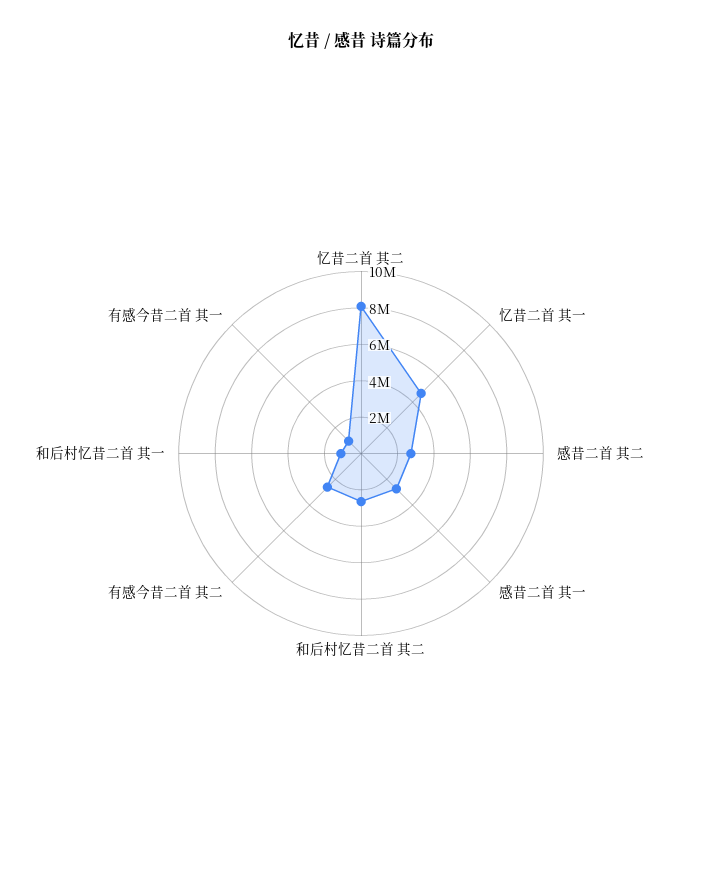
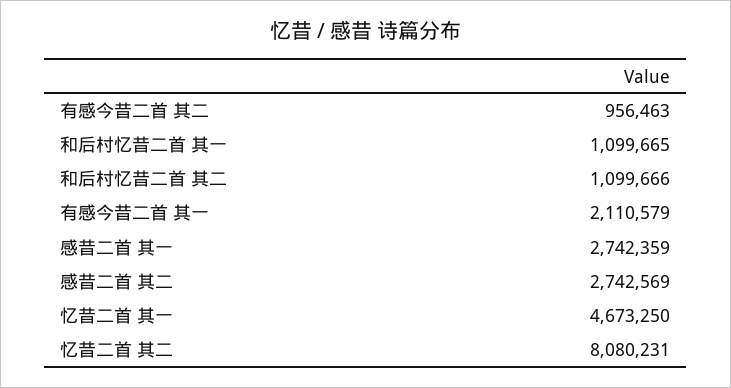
和后村忆昔二首 其二: 2500000 -> 1099666
有感今昔二首 其二: 2500000 -> 956463
有感今昔二首 其一: 1000000 -> 2110579

